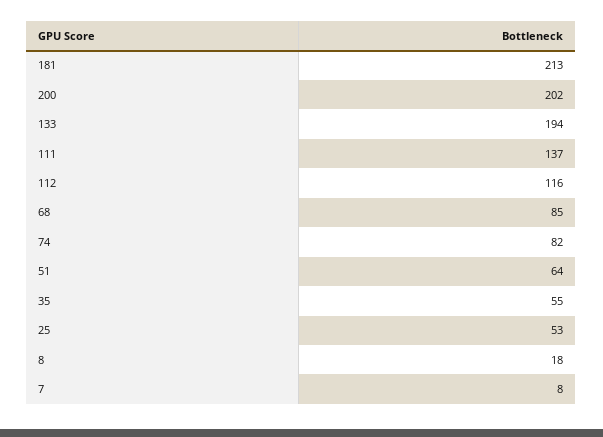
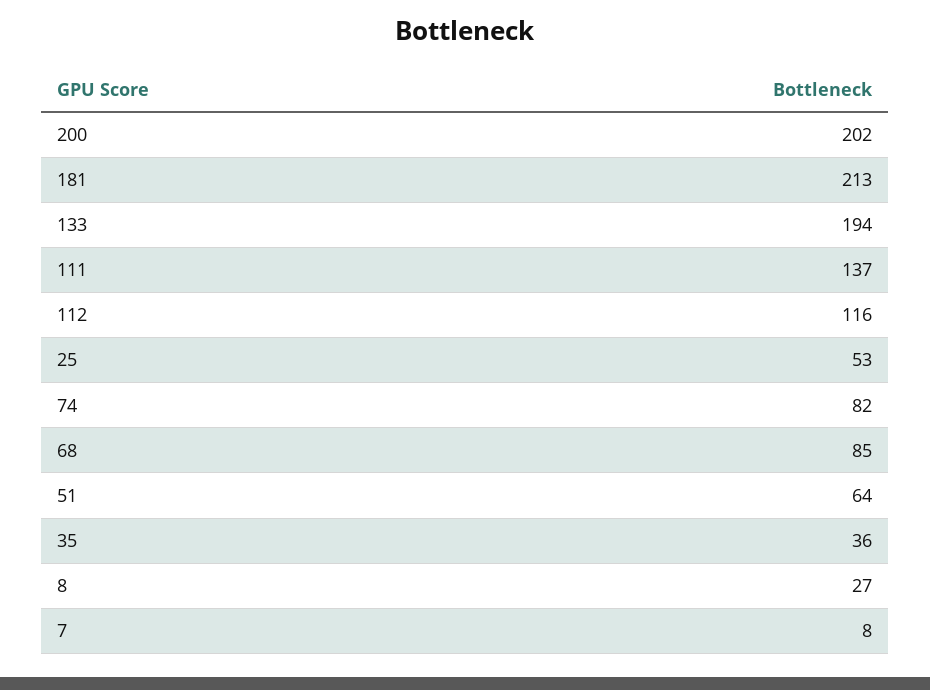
35: 55 -> 36
8: 18 -> 27

